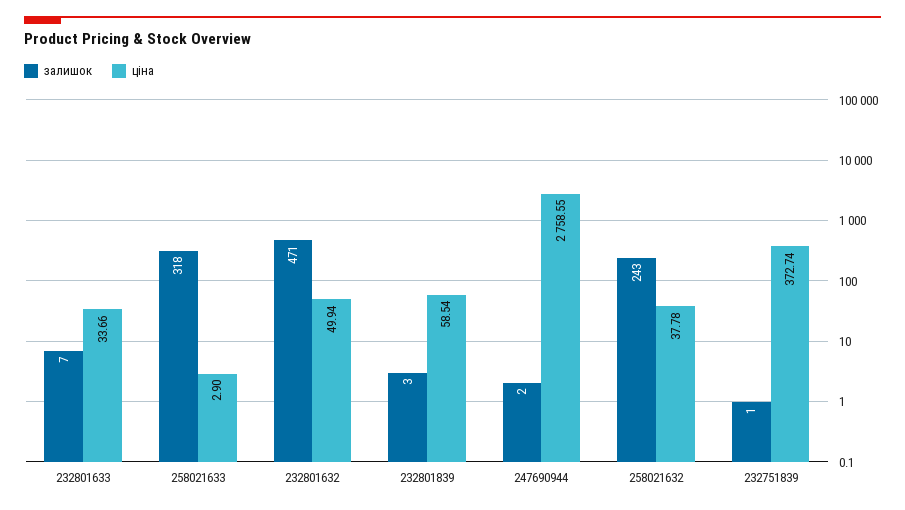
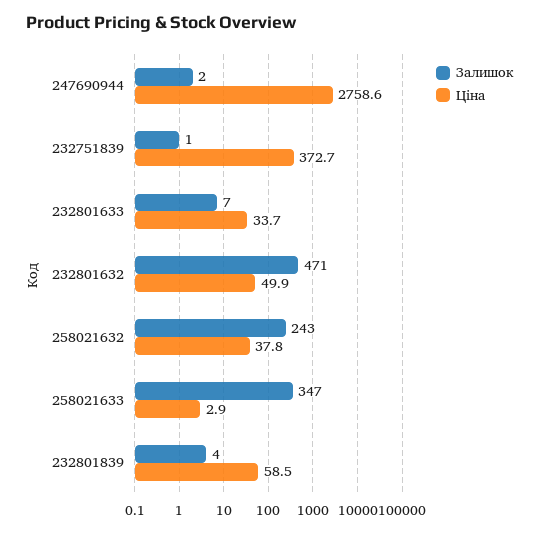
залишок, 258021633: 318 -> 347
залишок, 232801839: 3 -> 4

